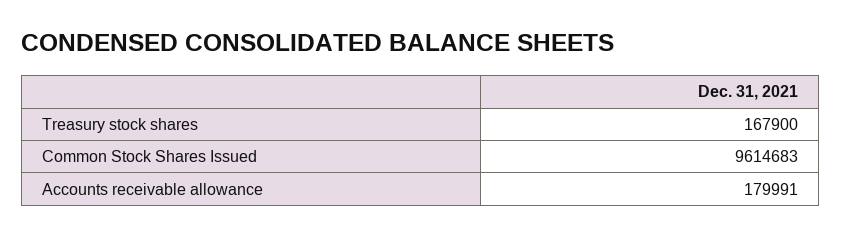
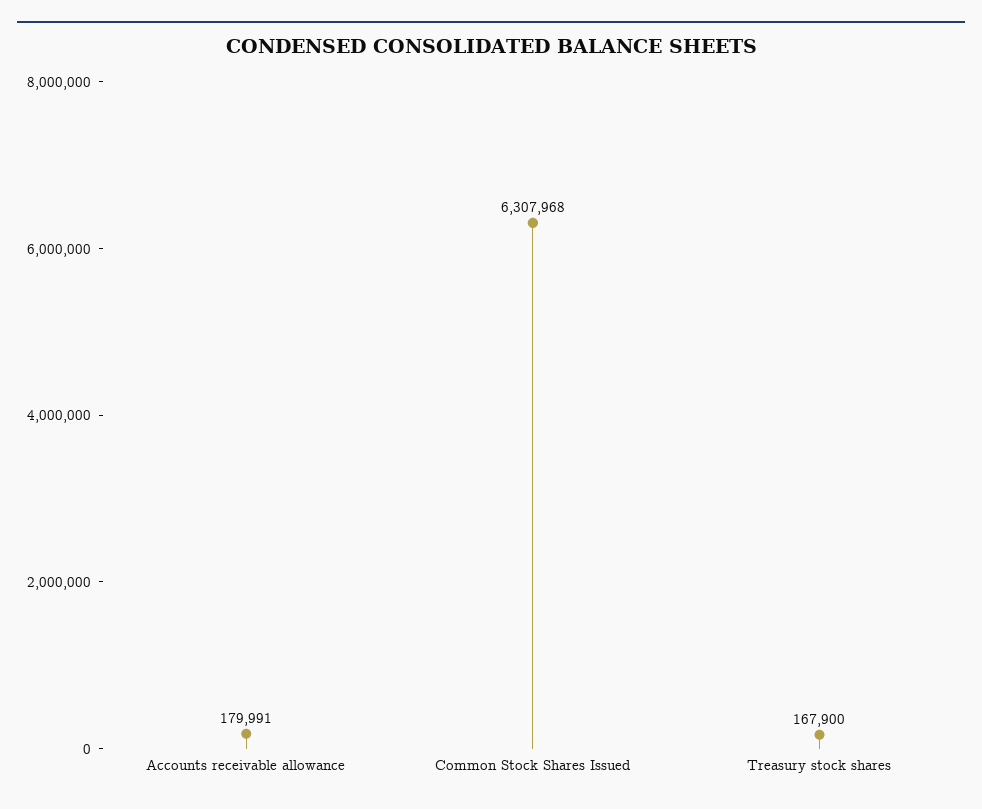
Common Stock Shares Issued: 9614683 -> 6307968

